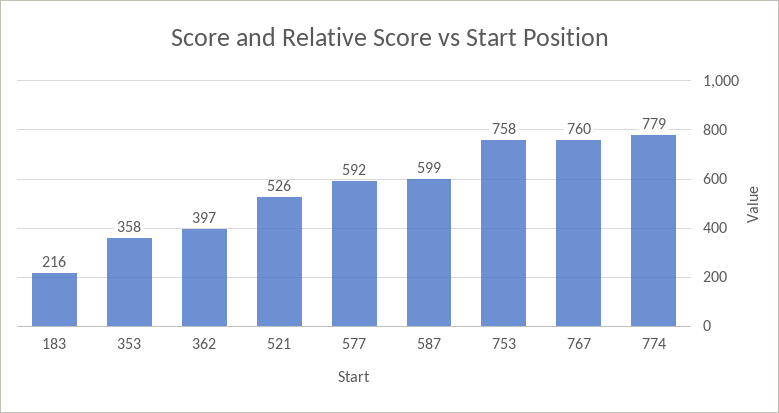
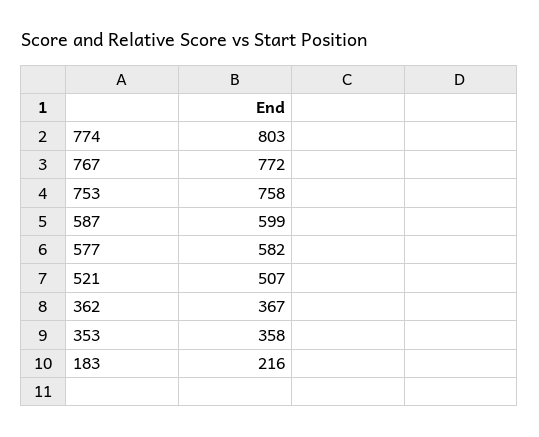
362: 397 -> 367
521: 526 -> 507
577: 592 -> 582
767: 760 -> 772
774: 779 -> 803

